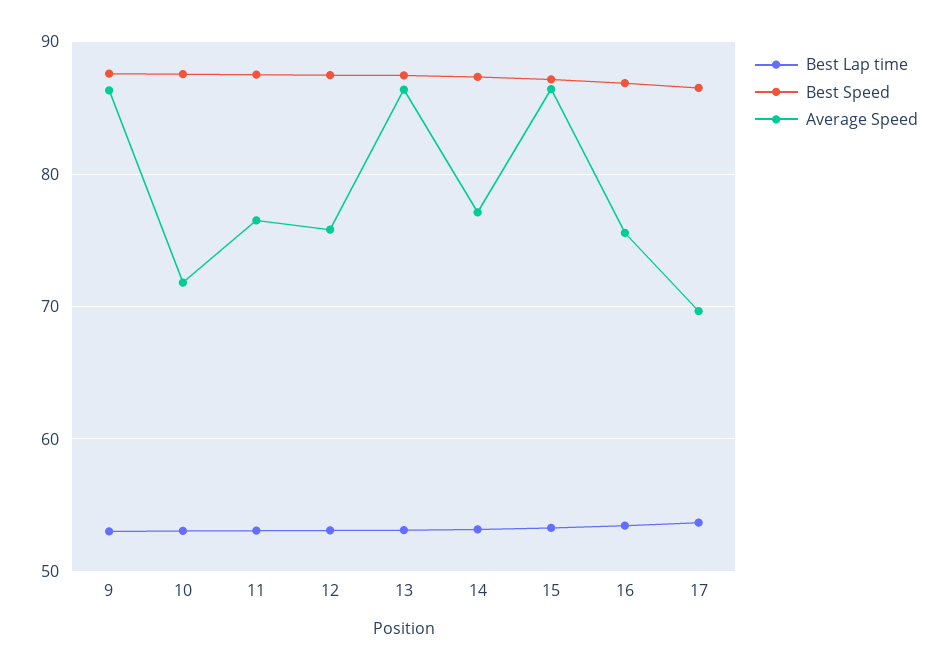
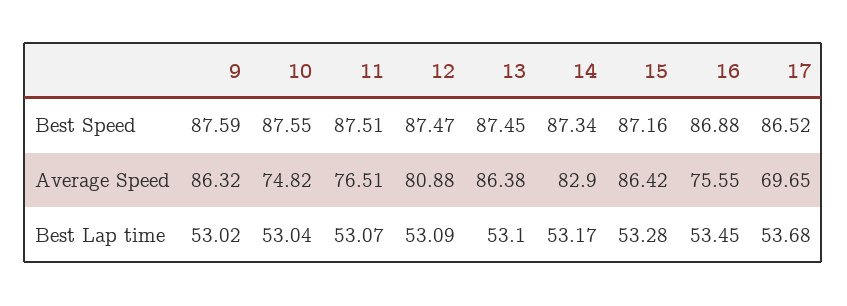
Average Speed, 10: 72 -> 74.82
Average Speed, 12: 76 -> 80.88
Average Speed, 14: 77 -> 82.9

